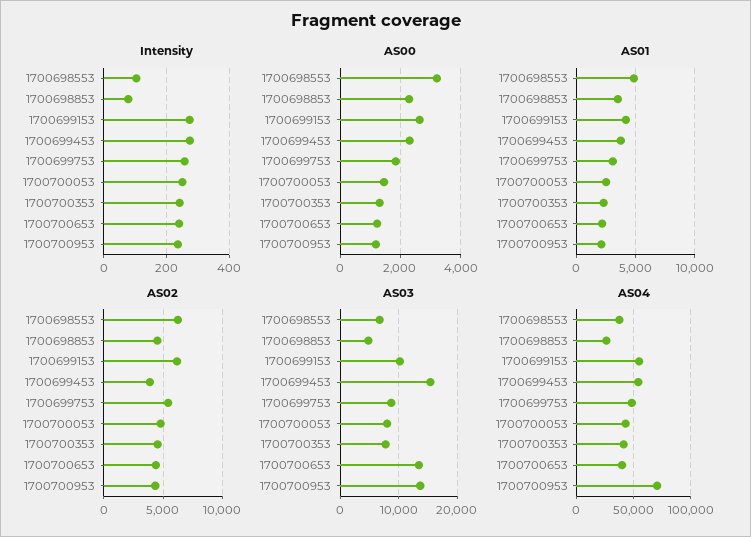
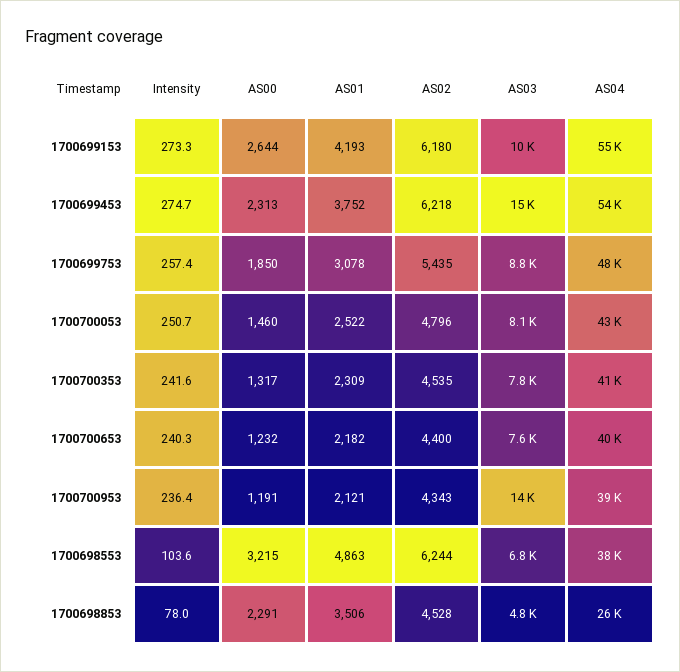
AS02, 1700699453: 4000 -> 6218
AS03, 1700700653: 14000 -> 7600
AS04, 1700700953: 70000 -> 39000

